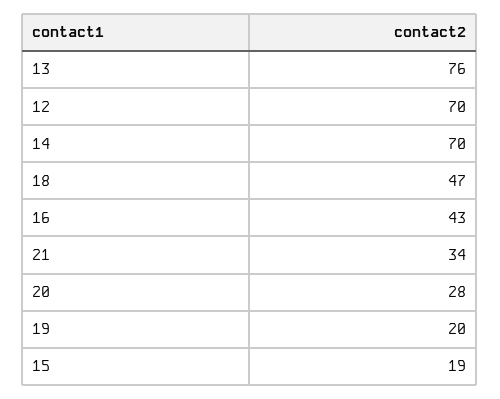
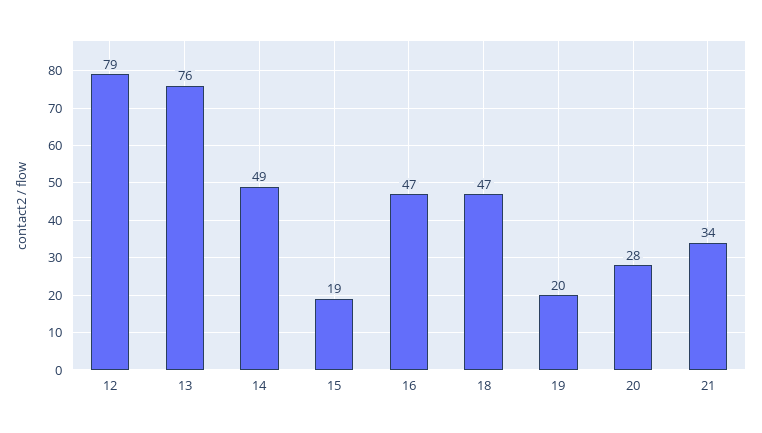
12: 70 -> 79
14: 70 -> 49
16: 43 -> 47

